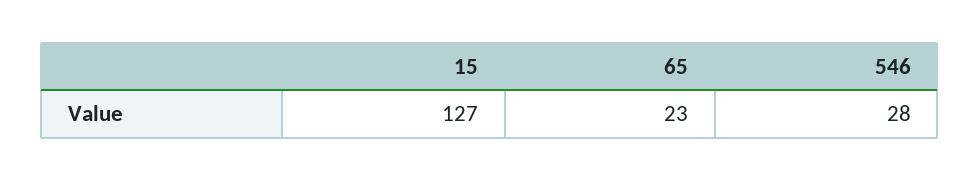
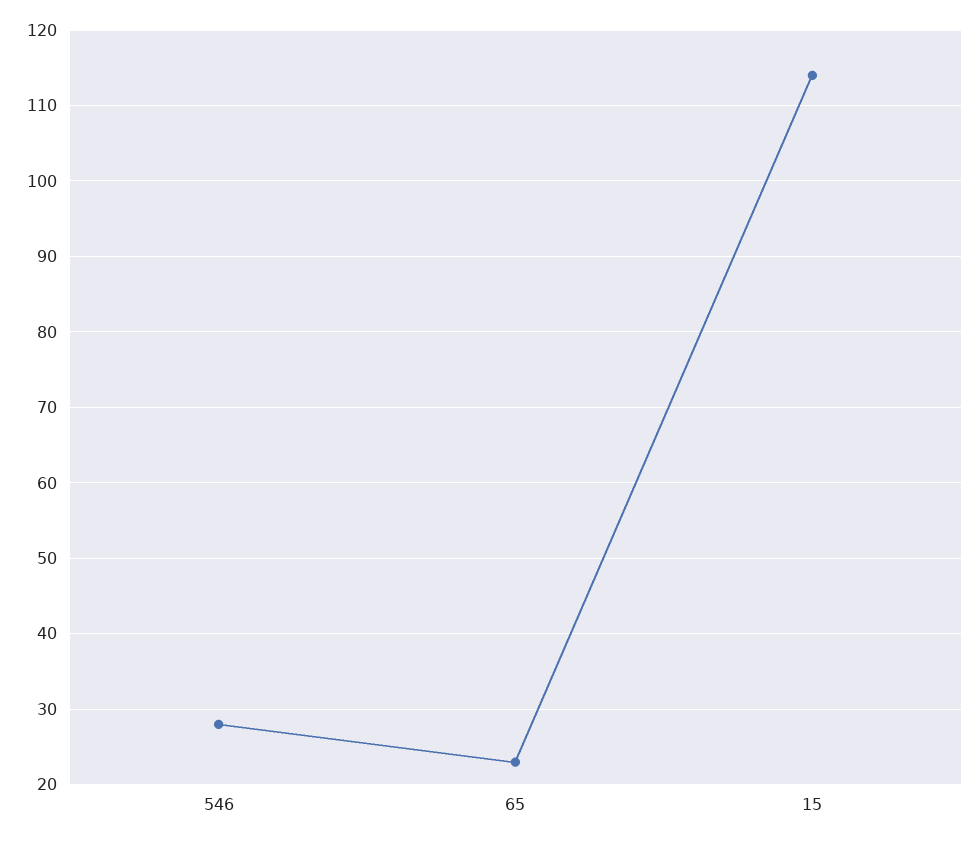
15: 127 -> 114

